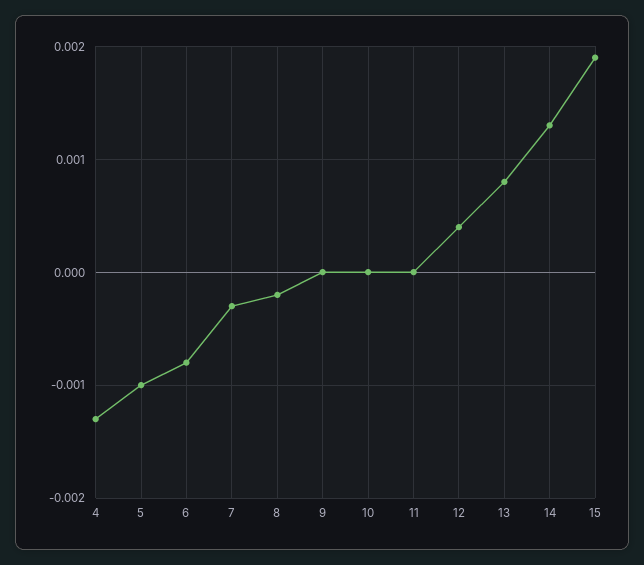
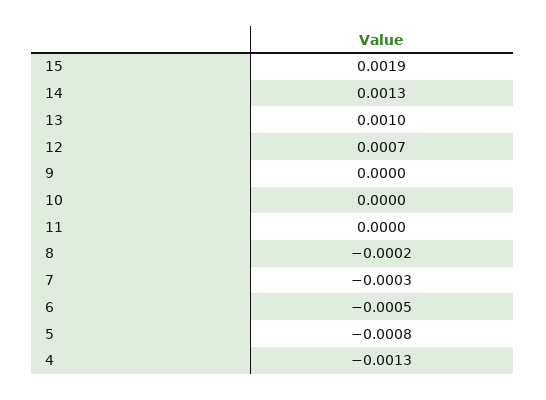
5: -0.001 -> -0.0008
6: -0.0008 -> -0.0005
12: 0.0004 -> 0.0007
13: 0.0008 -> 0.001

